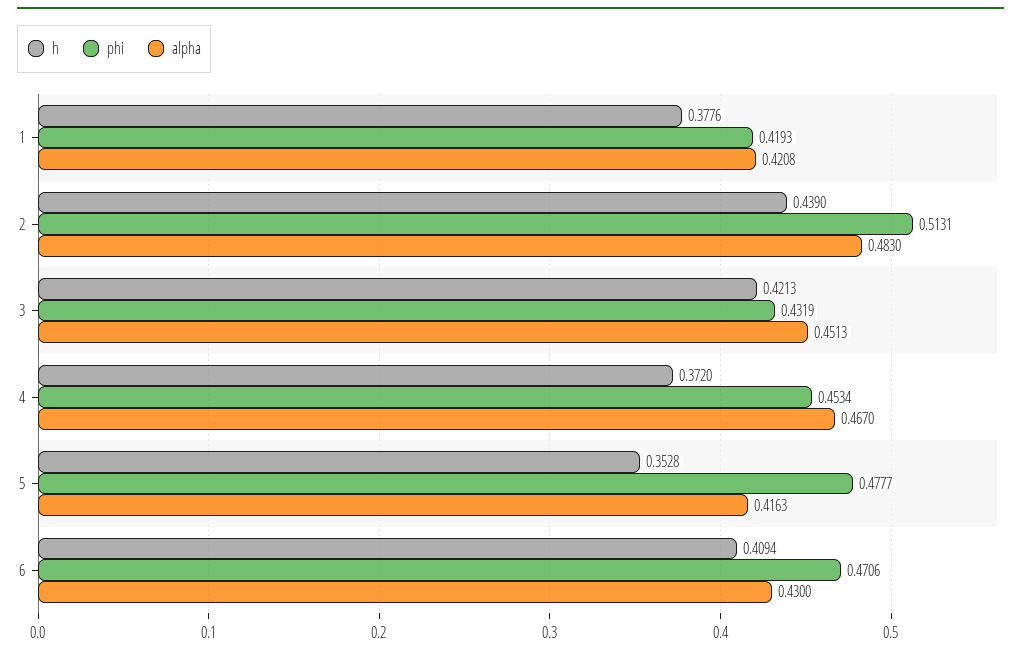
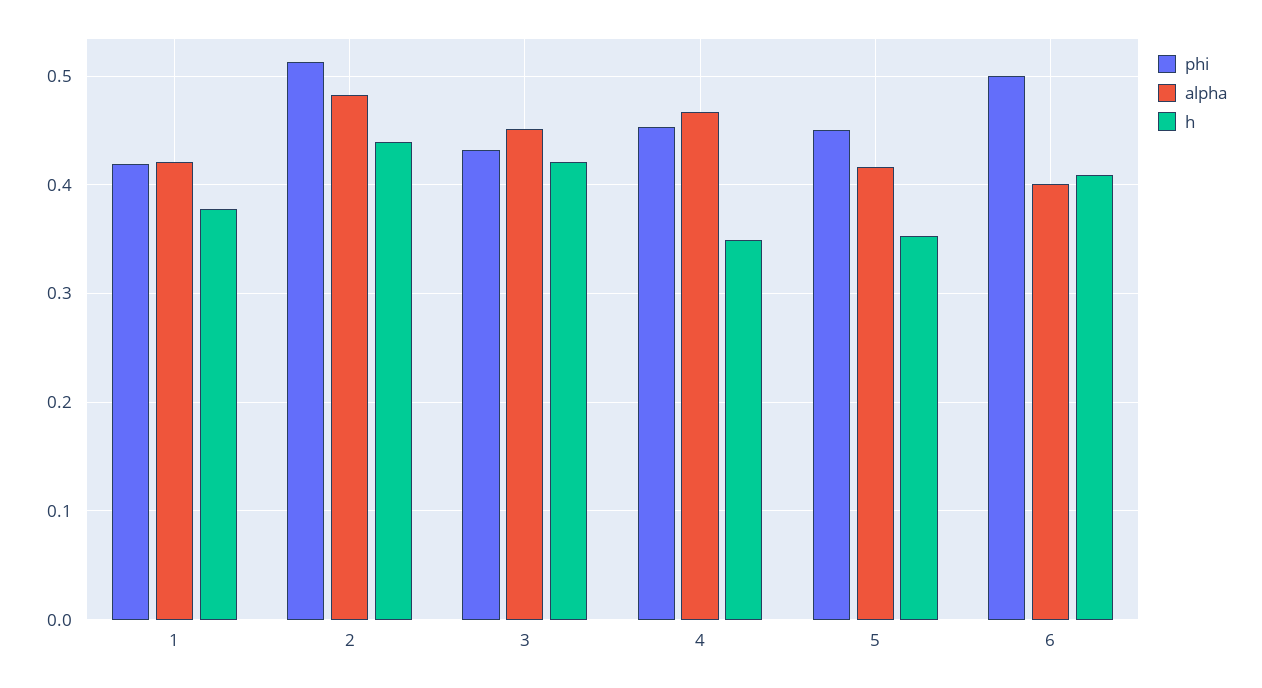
h, 4: 0.372 -> 0.35
phi, 5: 0.4777 -> 0.45
phi, 6: 0.4706 -> 0.5
alpha, 6: 0.43 -> 0.4

